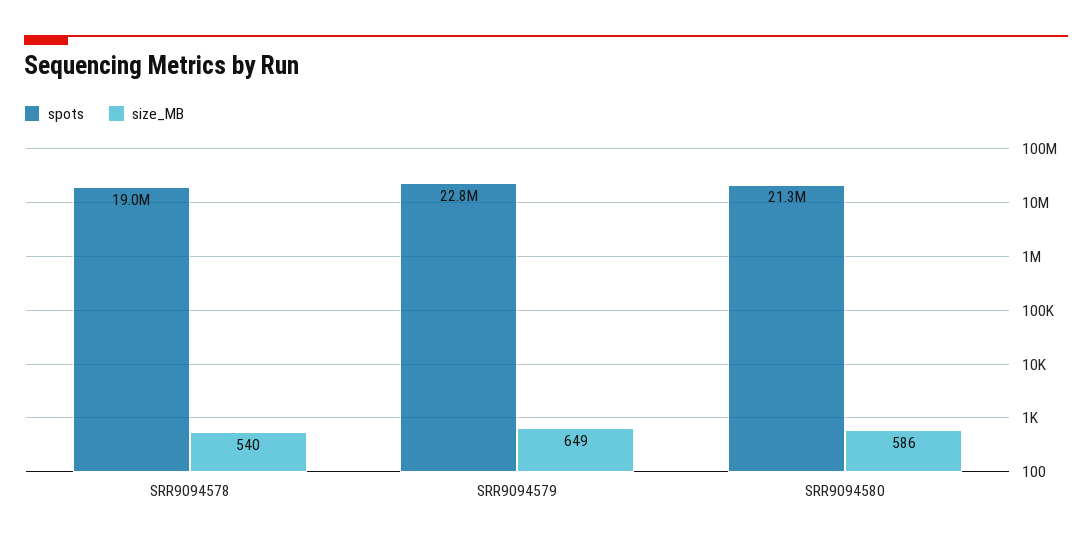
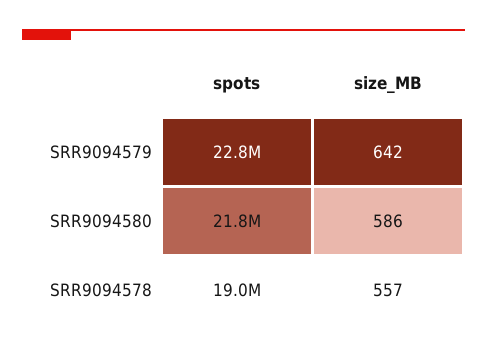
size_MB, SRR9094578: 540 -> 557
size_MB, SRR9094579: 649 -> 642
spots, SRR9094580: 21300000 -> 21800000

